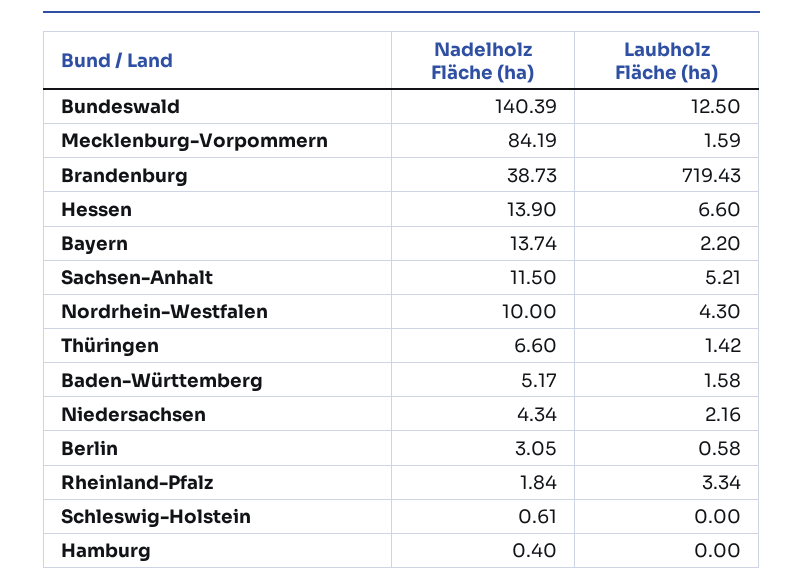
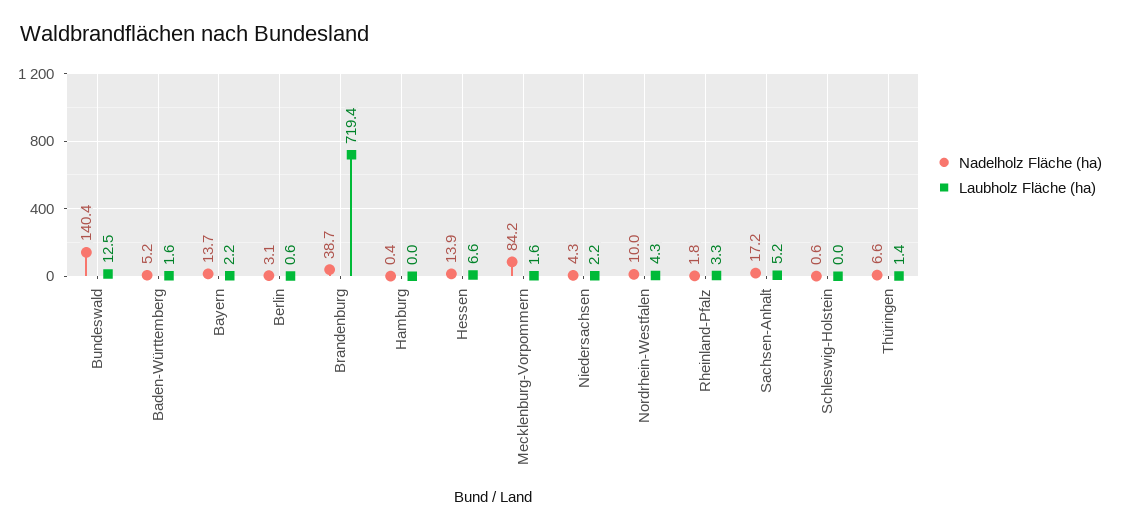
Nadelholz Fläche (ha), Sachsen-Anhalt: 11.5 -> 17.2

